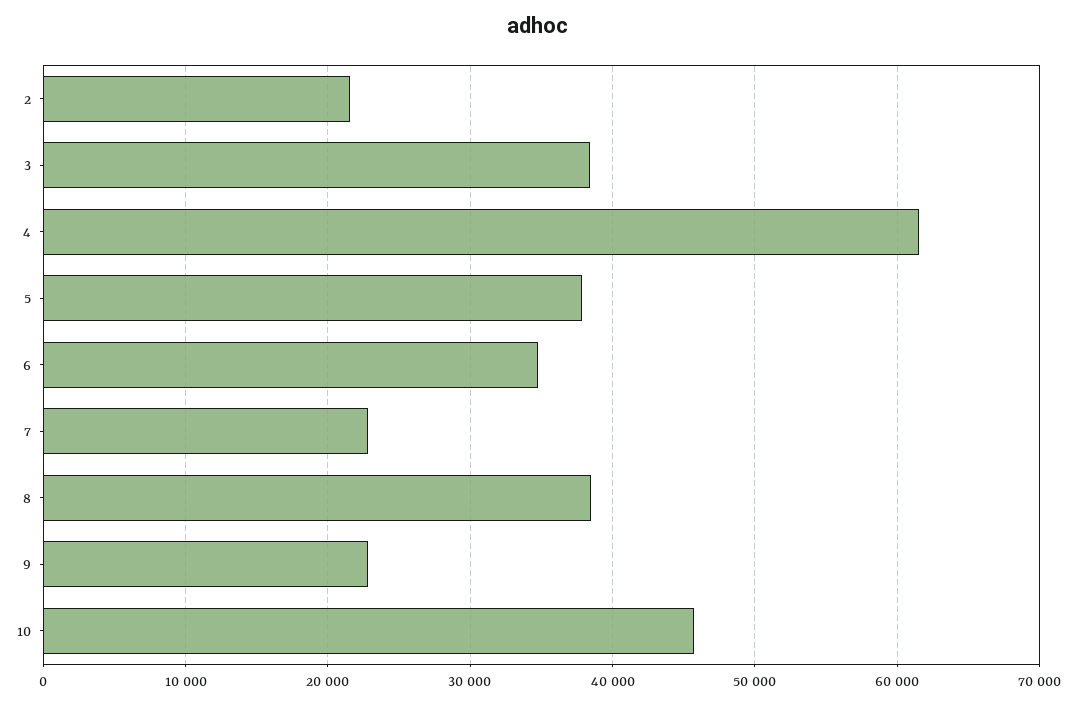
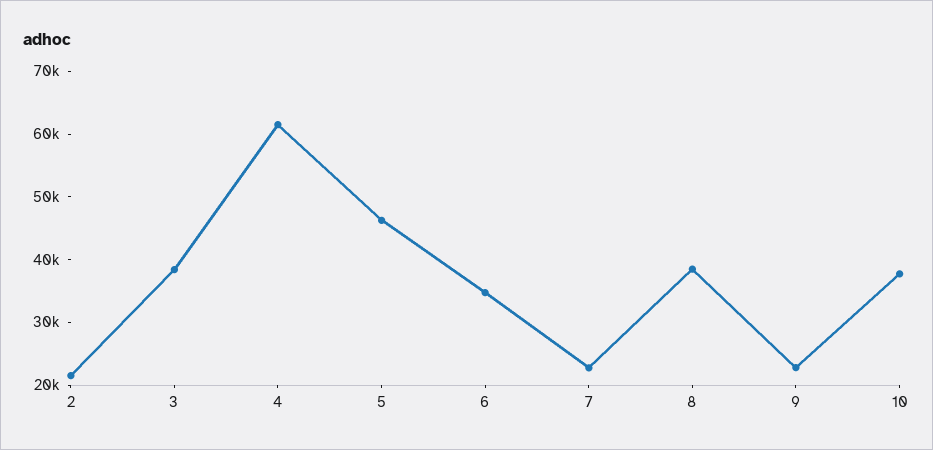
5: 38000 -> 46000
10: 46000 -> 38000

